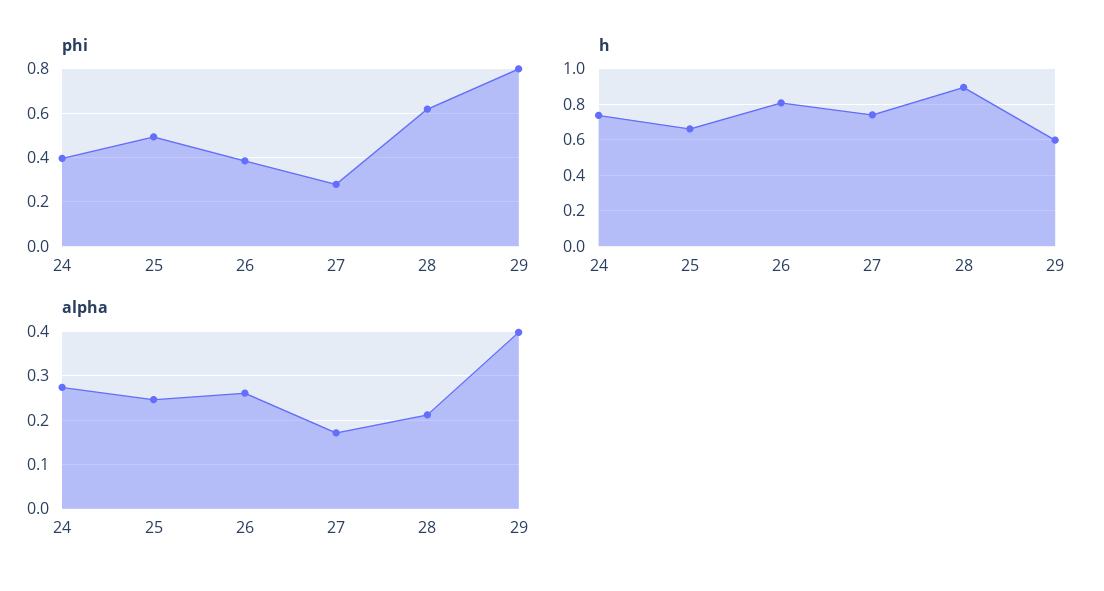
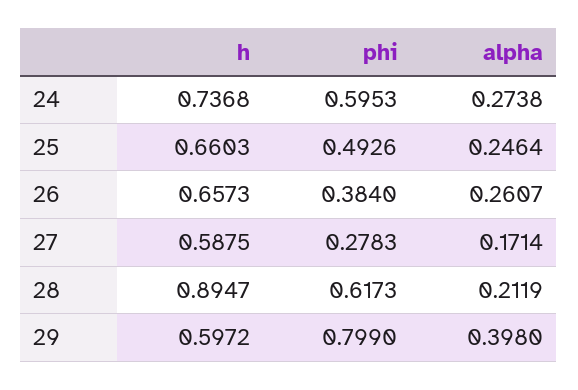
phi, 24: 0.4 -> 0.5953
h, 26: 0.8 -> 0.6573
h, 27: 0.75 -> 0.5875

